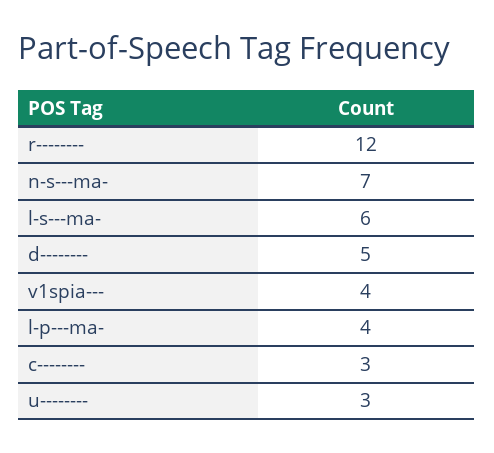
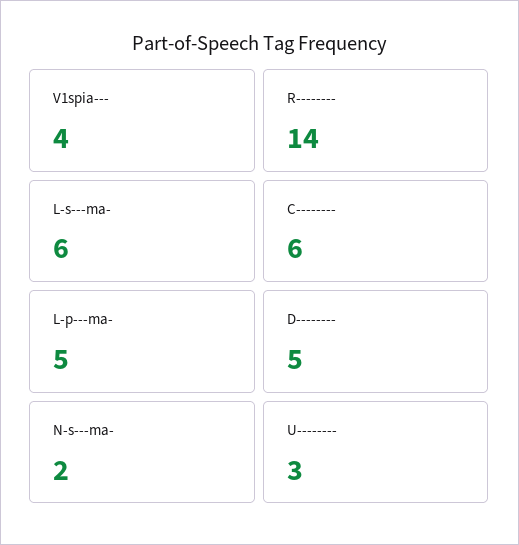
r--------: 12 -> 14
n-s---ma-: 7 -> 2
l-p---ma-: 4 -> 5
c--------: 3 -> 6

